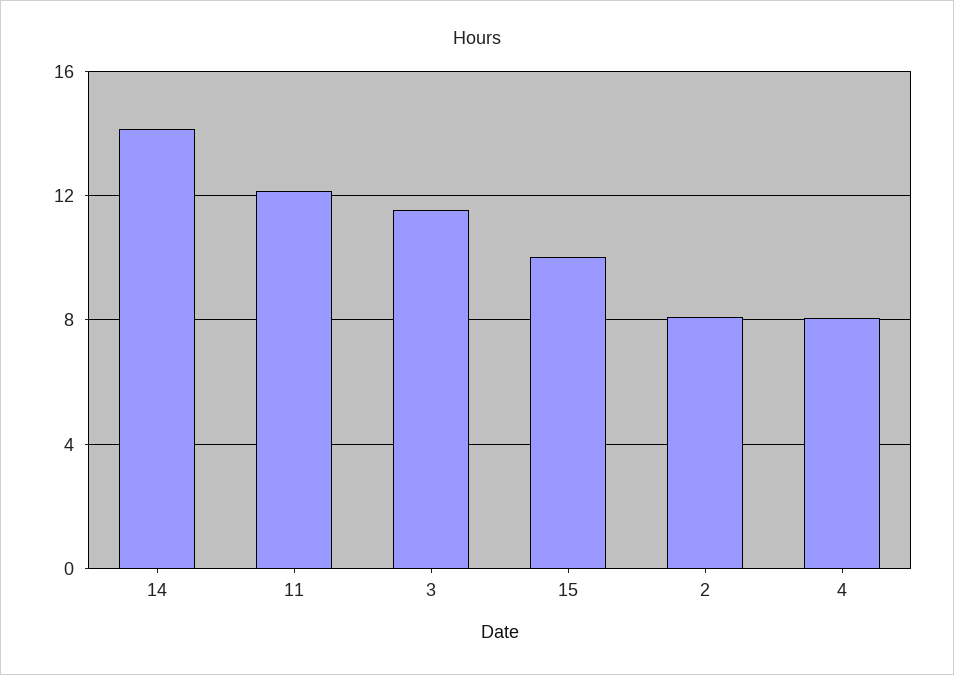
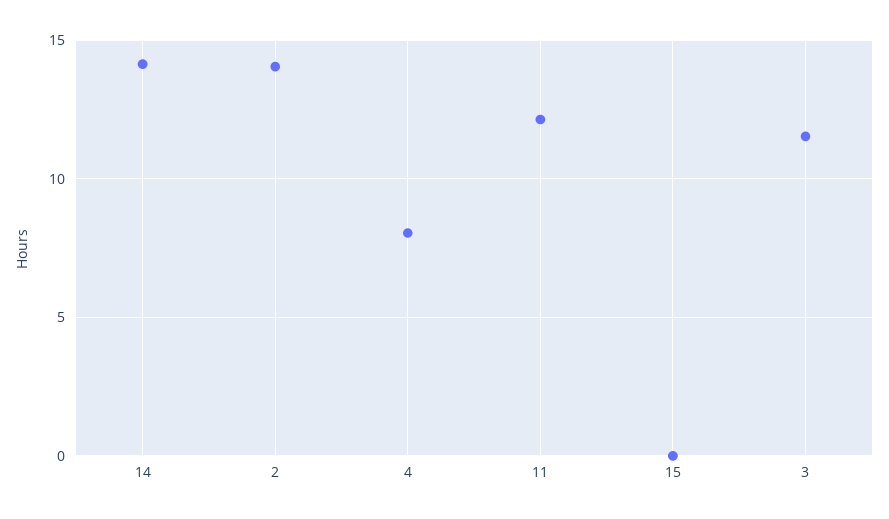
15: 10 -> 0
2: 8 -> 14

